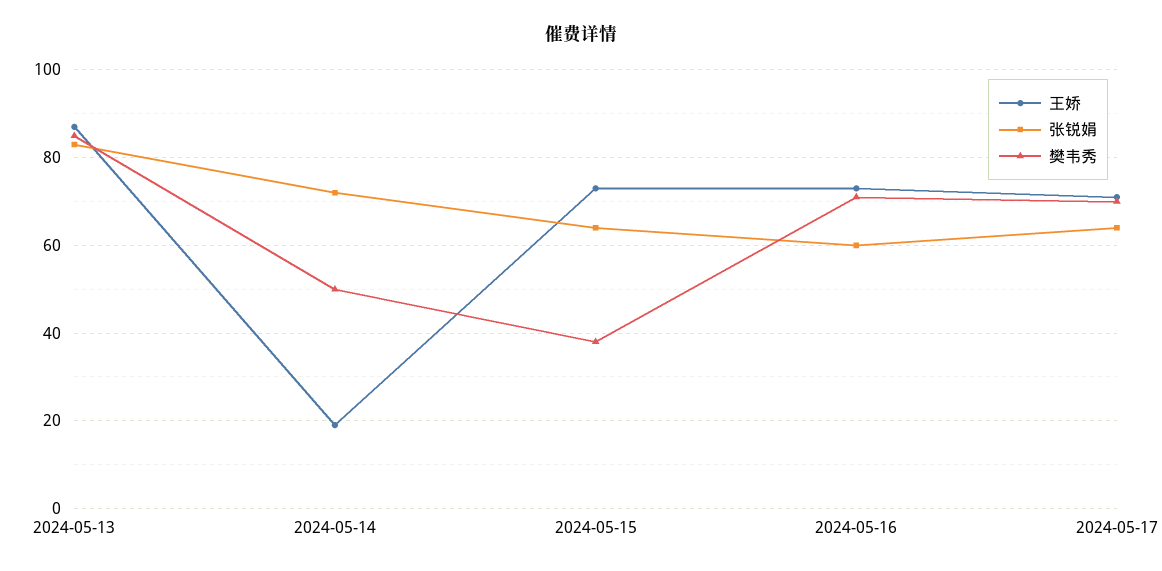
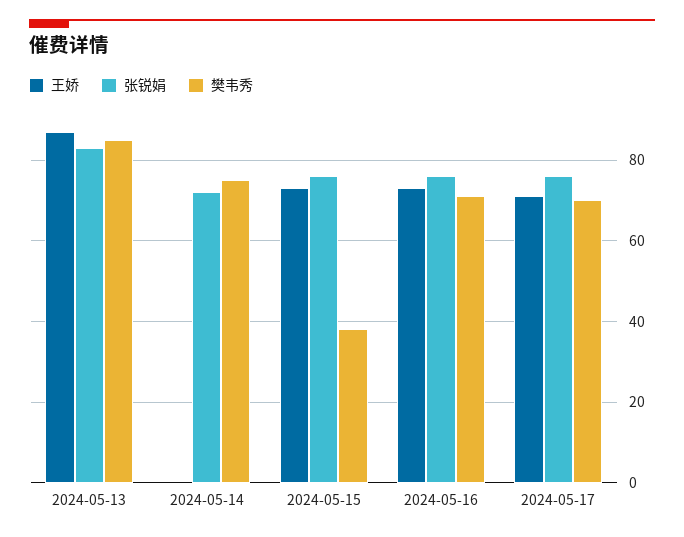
王娇, 2024-05-14: 20 -> 0
樊韦秀, 2024-05-14: 50 -> 75
张锐娟, 2024-05-15: 65 -> 75
张锐娟, 2024-05-16: 60 -> 75
张锐娟, 2024-05-17: 65 -> 75

